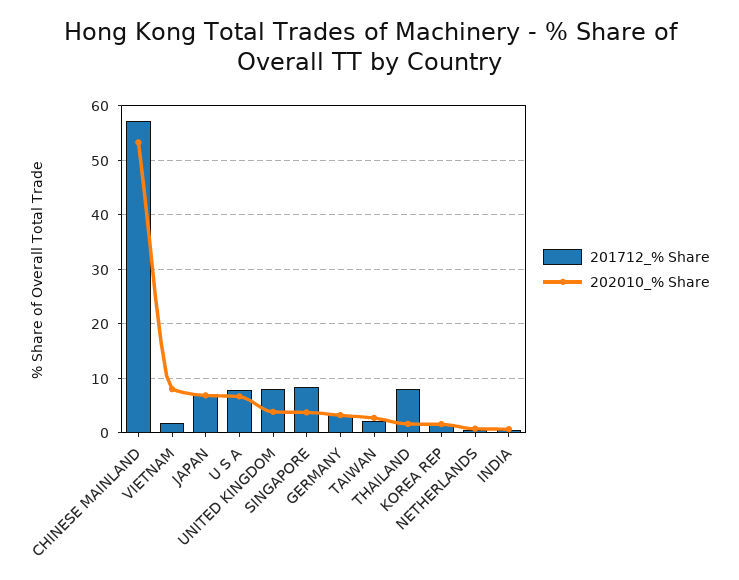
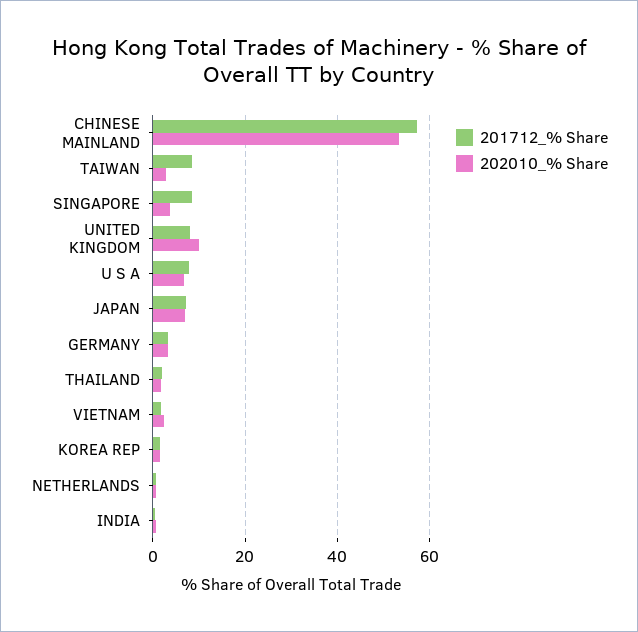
202010_% Share, VIETNAM: 8 -> 2
202010_% Share, UNITED KINGDOM: 4 -> 10
201712_% Share, TAIWAN: 2 -> 8
201712_% Share, THAILAND: 8 -> 2

